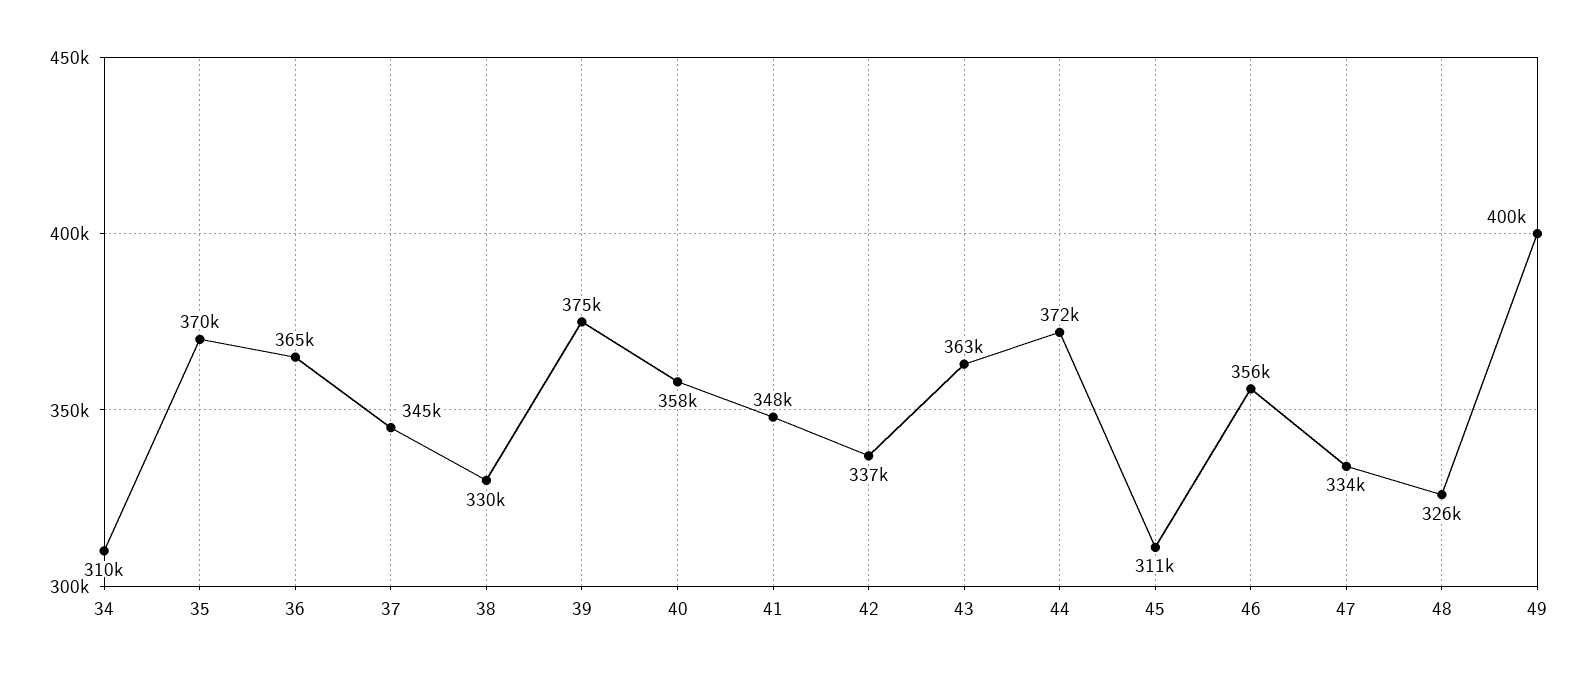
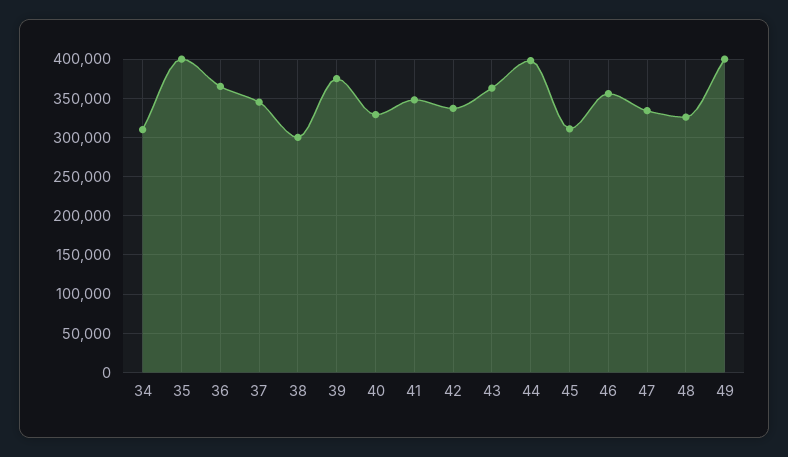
35: 370000 -> 400000
38: 330000 -> 300000
40: 358000 -> 330000
44: 372000 -> 400000

